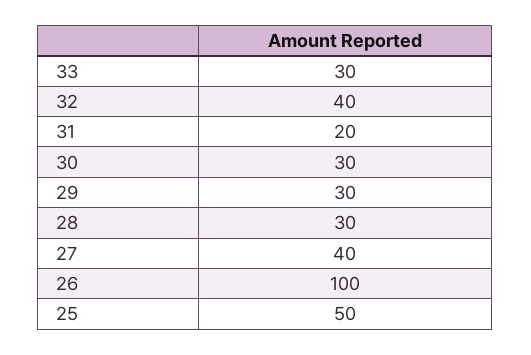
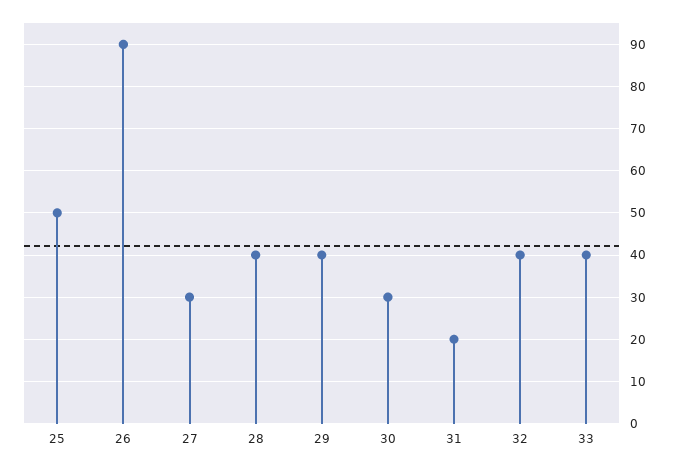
33: 30 -> 40
29: 30 -> 40
28: 30 -> 40
27: 40 -> 30
26: 100 -> 90

